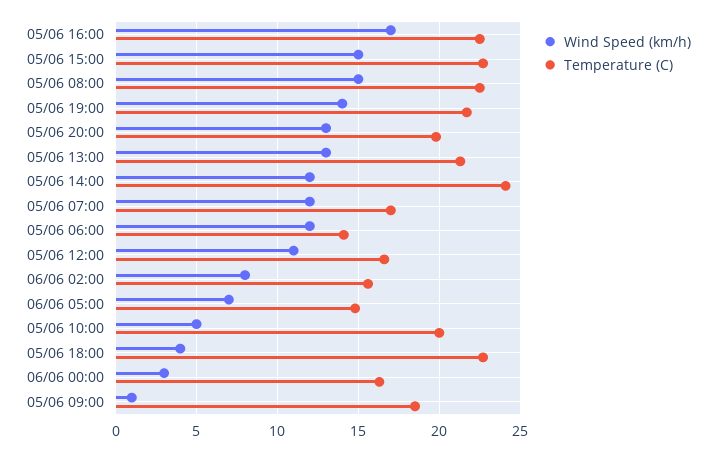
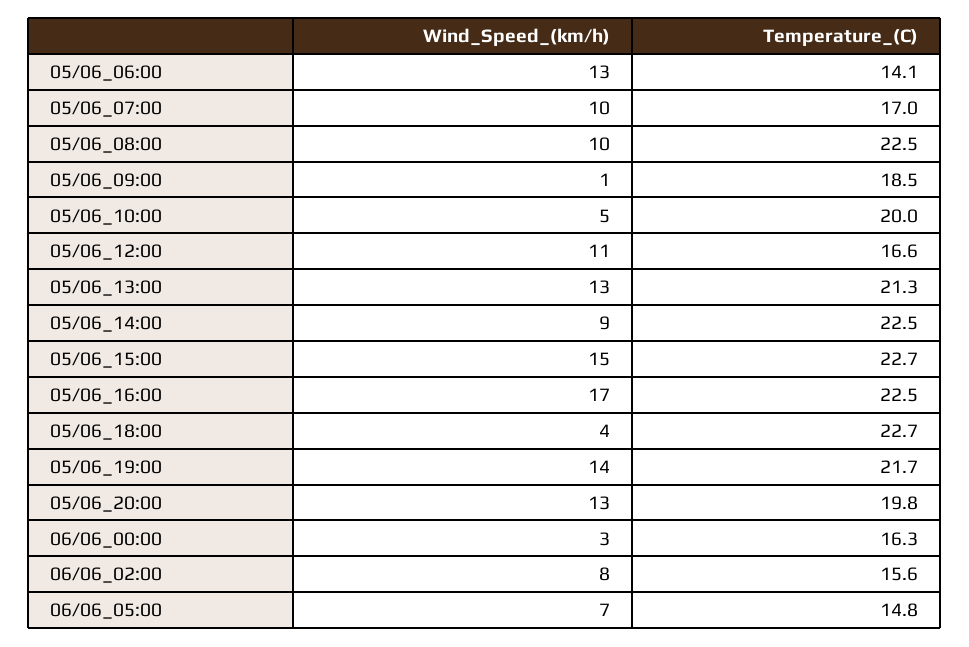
Wind Speed (km/h), 05/06 08:00: 15 -> 10
Wind Speed (km/h), 05/06 14:00: 12 -> 9
Temperature (C), 05/06 14:00: 24 -> 22.5
Wind Speed (km/h), 05/06 07:00: 12 -> 10
Wind Speed (km/h), 05/06 06:00: 12 -> 13

